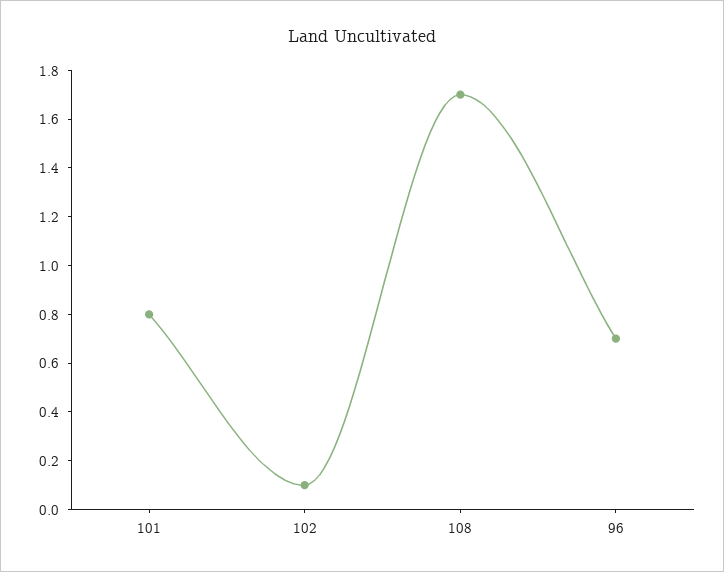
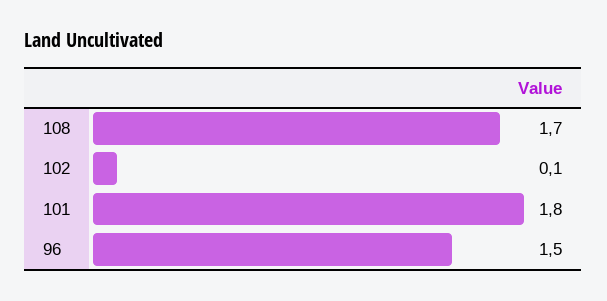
101: 0.8 -> 1.8
96: 0.7 -> 1.5

